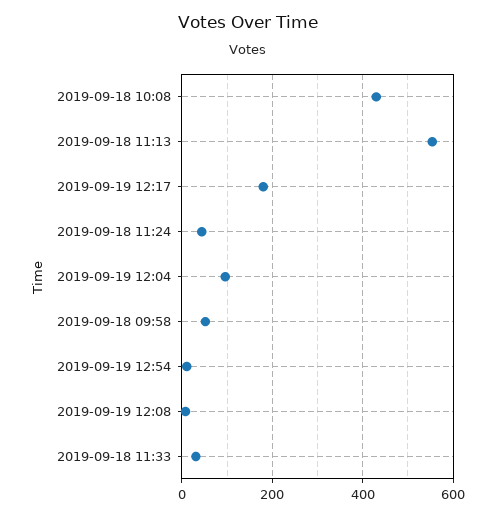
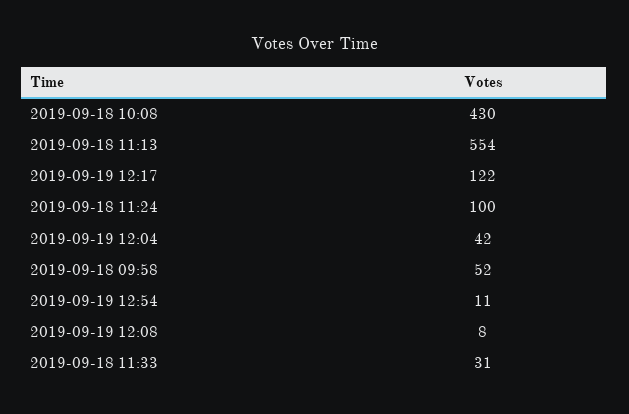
2019-09-19 12:17: 180 -> 122
2019-09-18 11:24: 40 -> 100
2019-09-19 12:04: 100 -> 42

